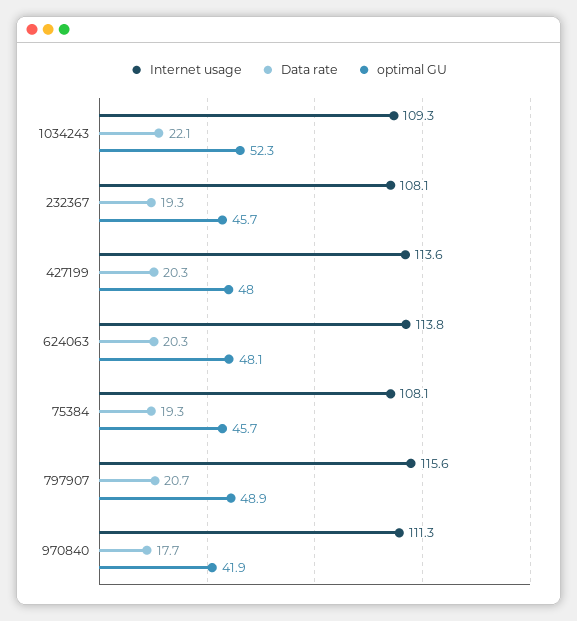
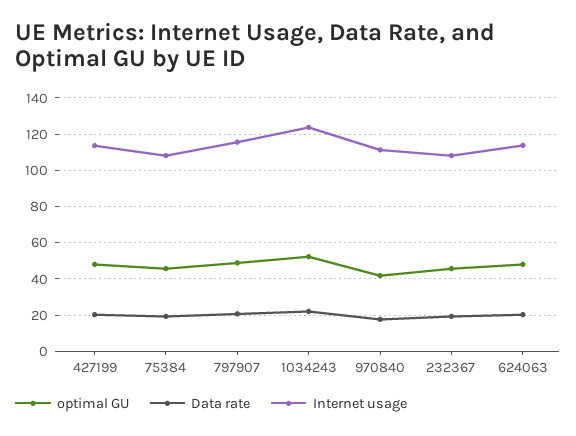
Internet usage, 1034243: 109.3 -> 125

